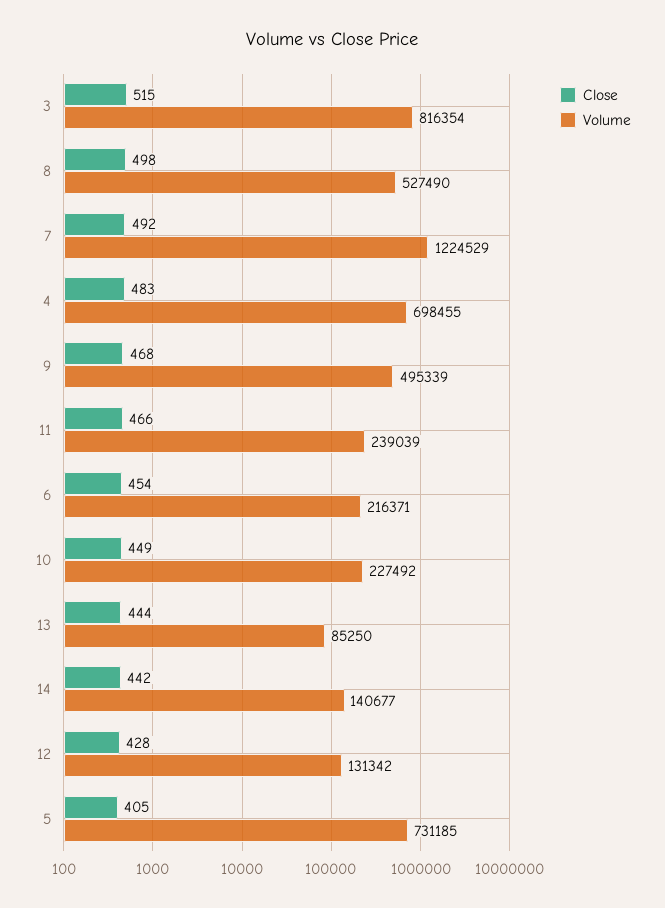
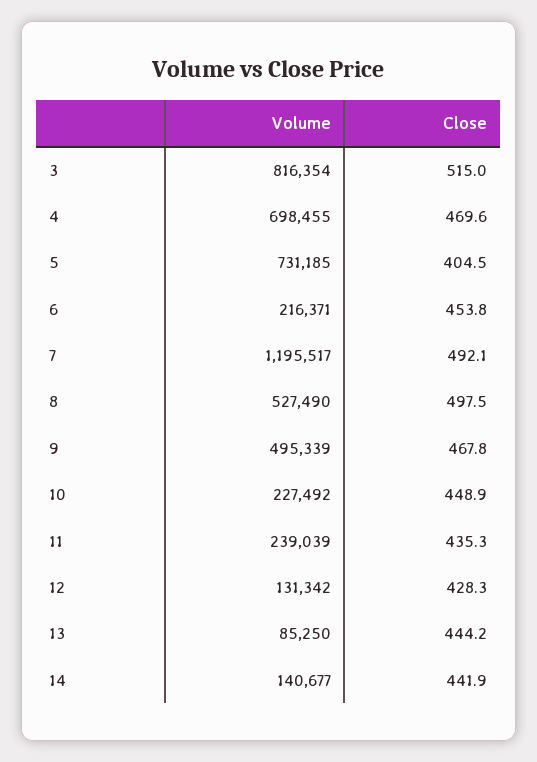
Volume, 7: 1224529 -> 1195517
Close, 4: 483 -> 469.6
Close, 11: 466 -> 435.3

